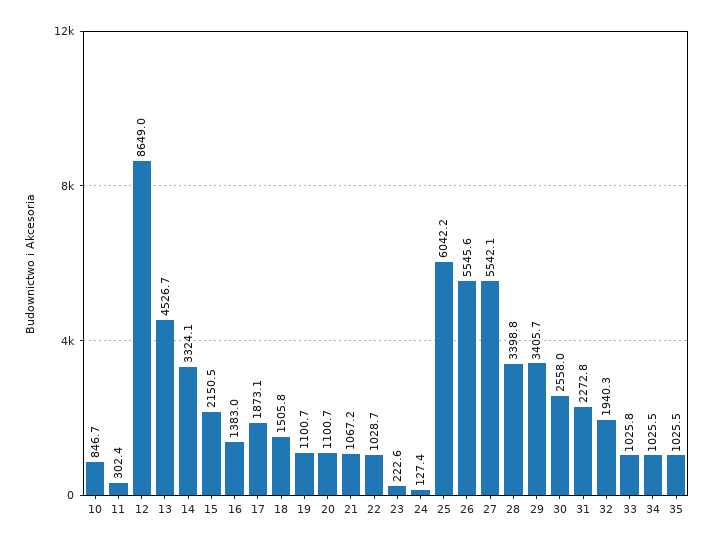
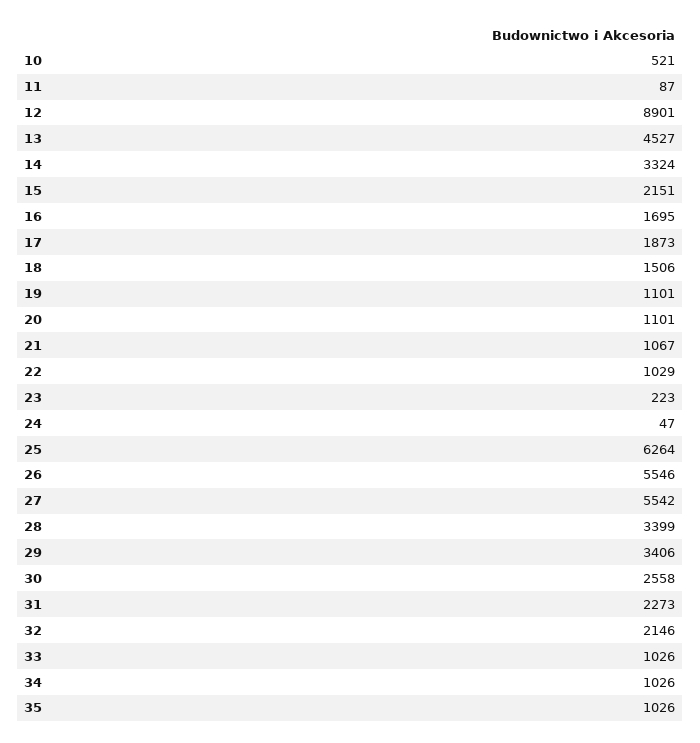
10: 846.7 -> 521
11: 302.4 -> 87
12: 8649 -> 8901
16: 1383 -> 1695
24: 127.4 -> 47
25: 6042.2 -> 6264
32: 1940.3 -> 2146

